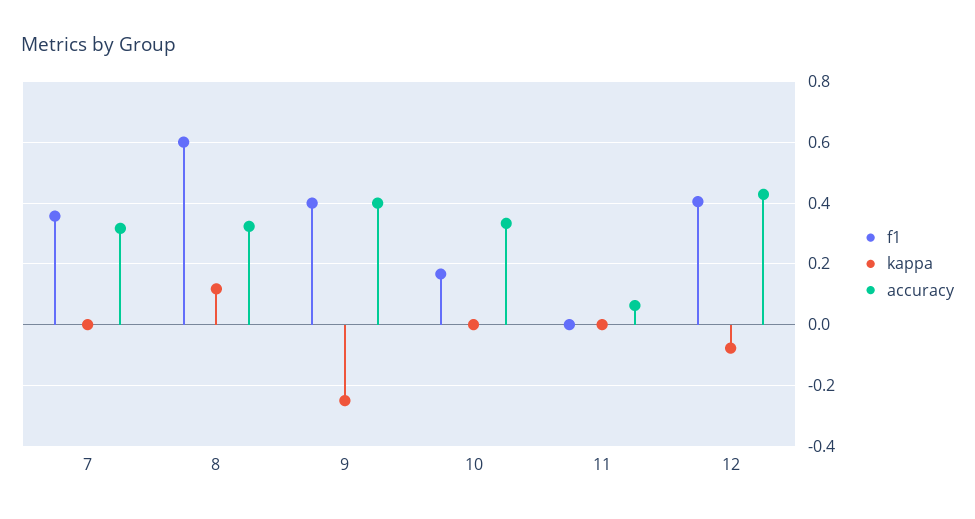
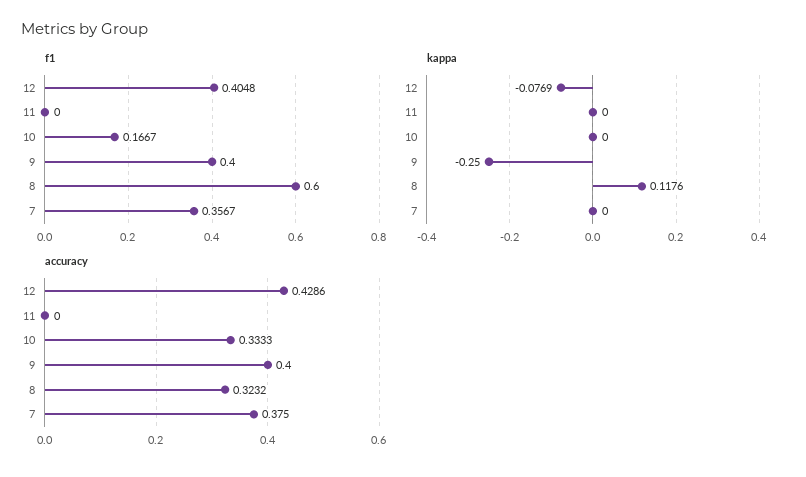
accuracy, 7: 0.32 -> 0.375
accuracy, 11: 0.06 -> 0

